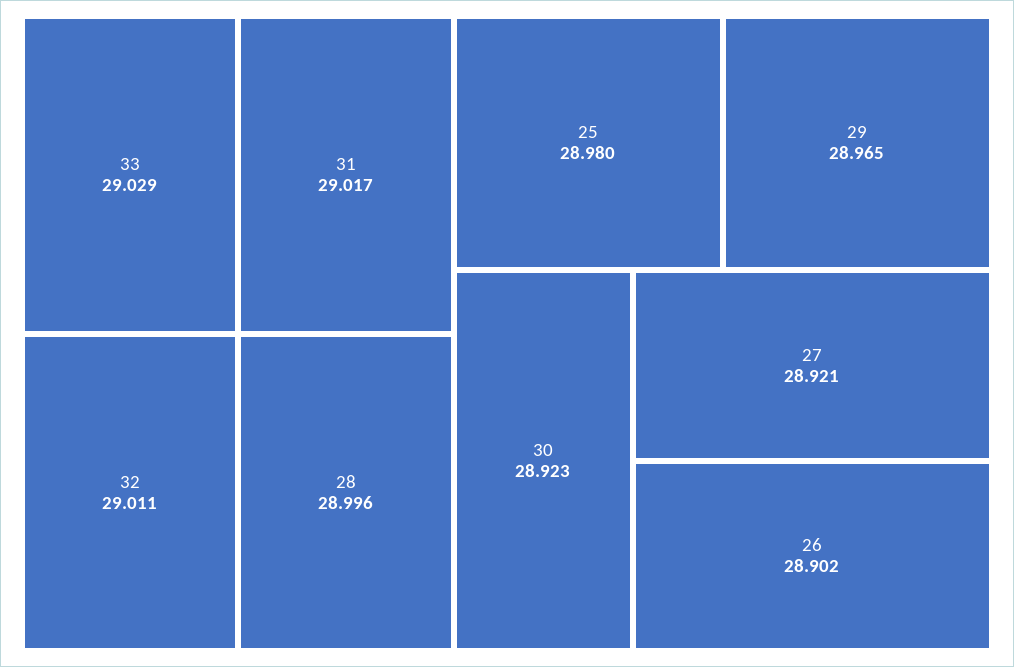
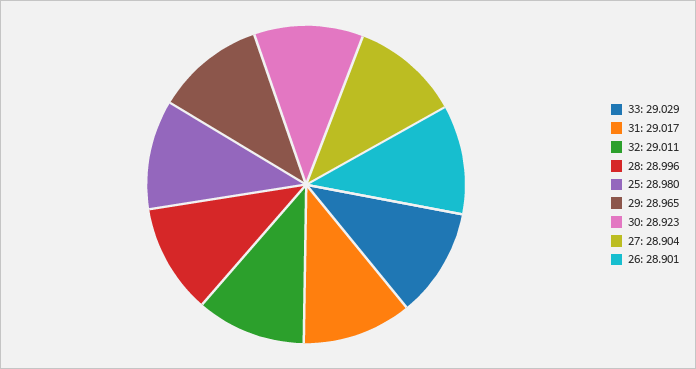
27: 28.921 -> 28.904
26: 28.902 -> 28.901

